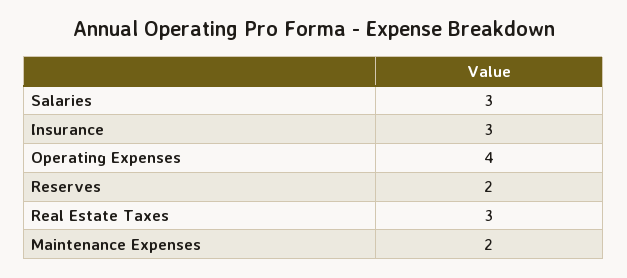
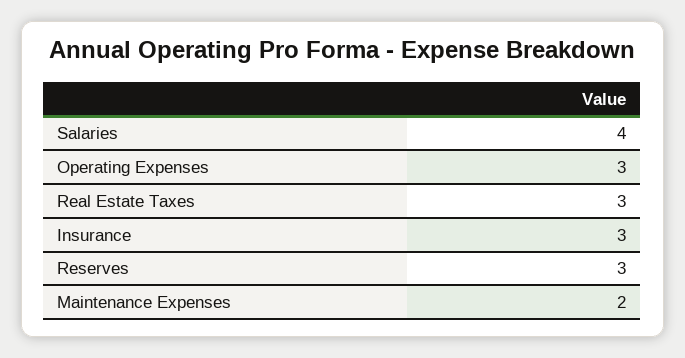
Salaries: 3 -> 4
Operating Expenses: 4 -> 3
Reserves: 2 -> 3

